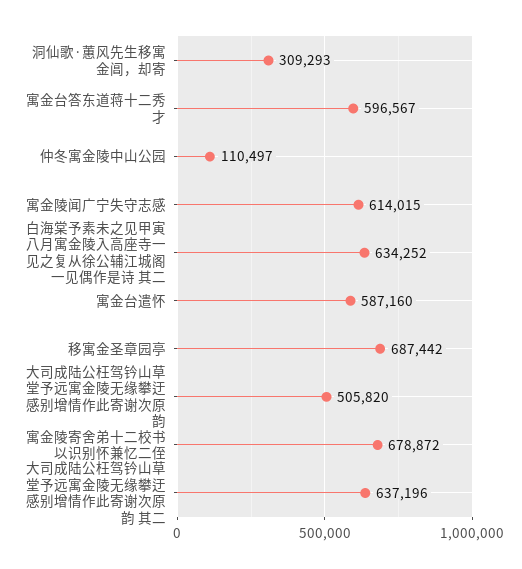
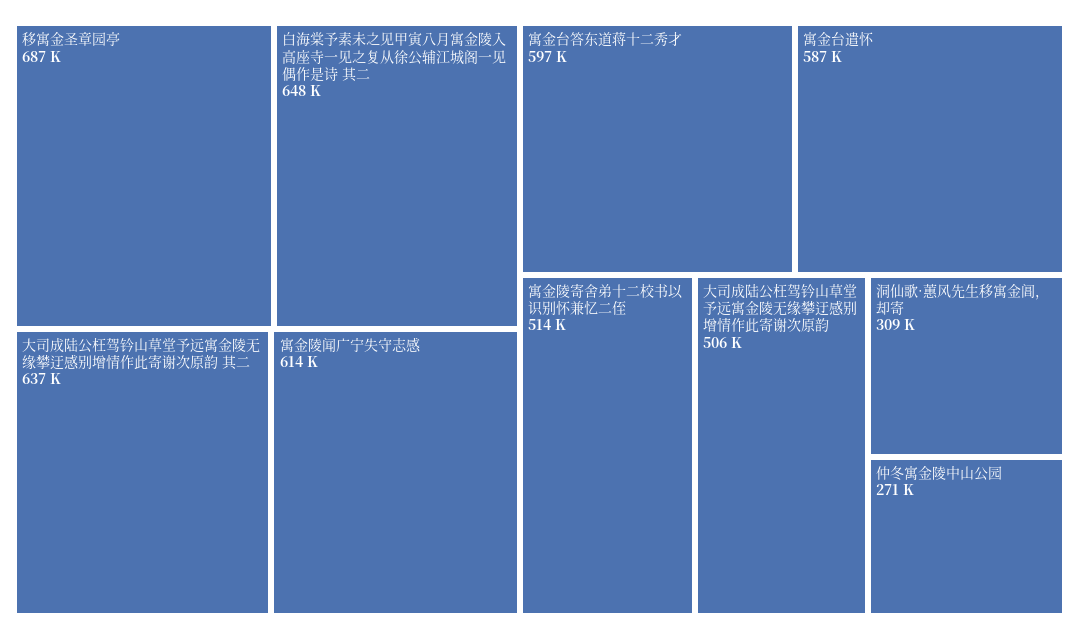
仲冬寓金陵中山公园: 110497 -> 271000
白海棠予素未之见甲寅八月寓金陵入高座寺一见之复从徐公辅江城阁一见偶作是诗 其二: 634252 -> 648000
寓金陵寄舍弟十二校书以识别怀兼忆二侄: 678872 -> 514000

